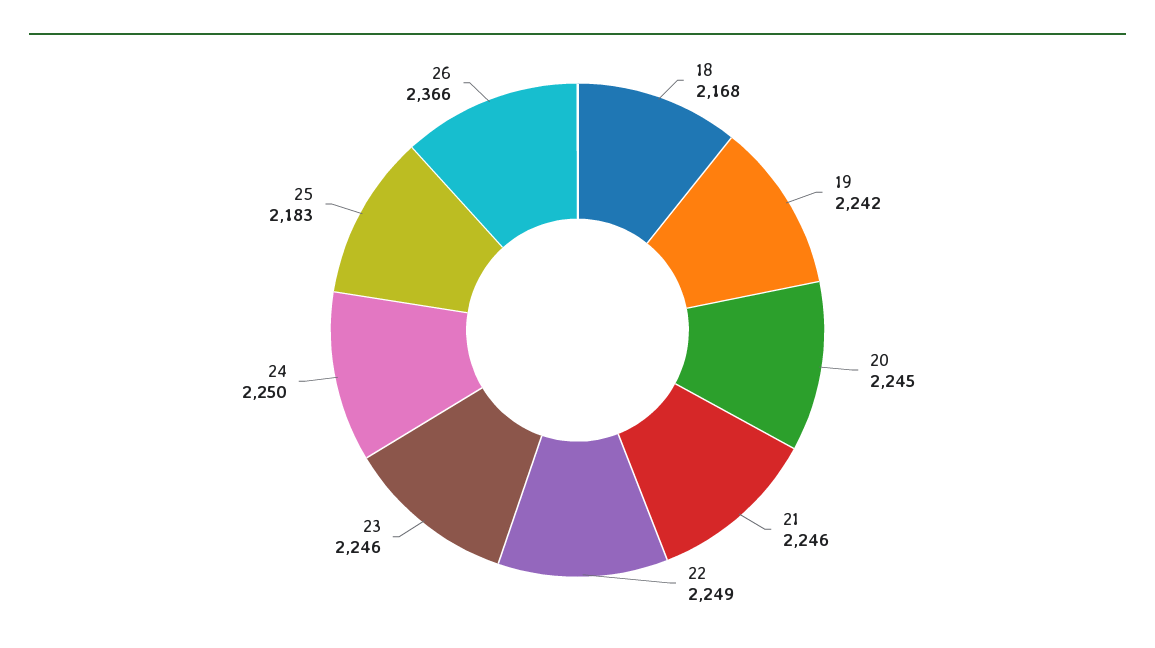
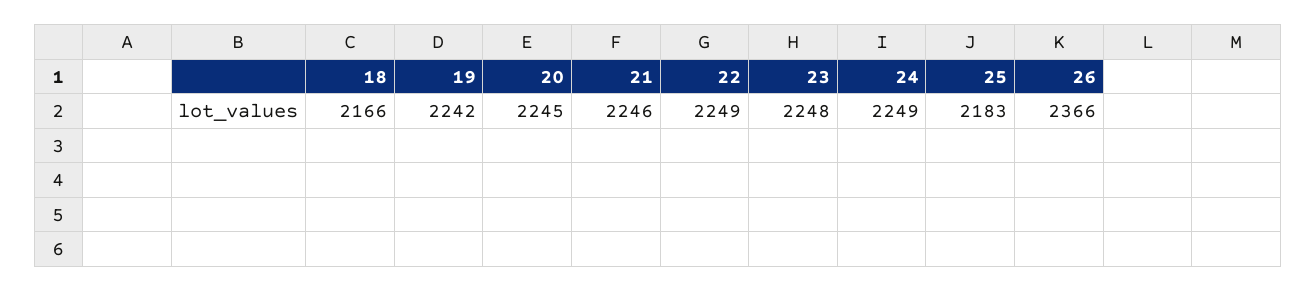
18: 2168 -> 2166
23: 2246 -> 2248
24: 2250 -> 2249

